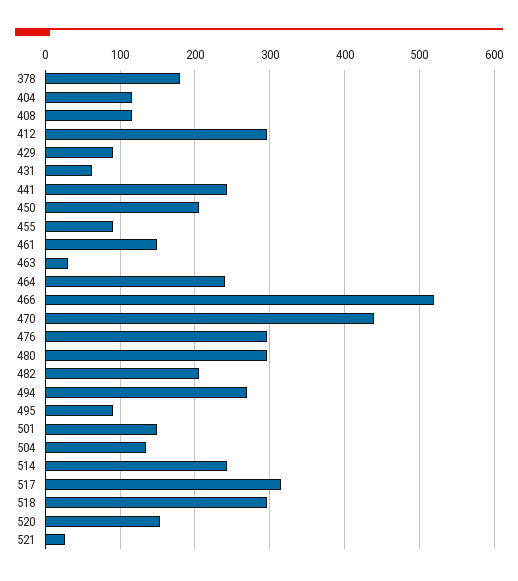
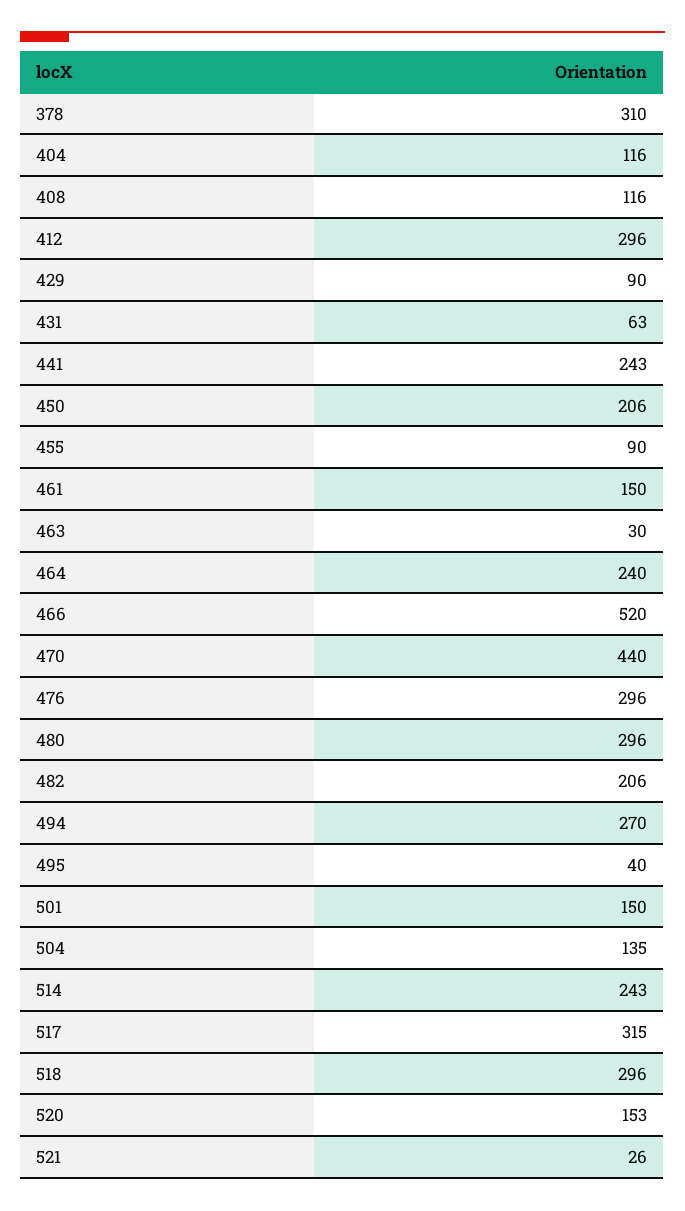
378: 180 -> 310
495: 90 -> 40

